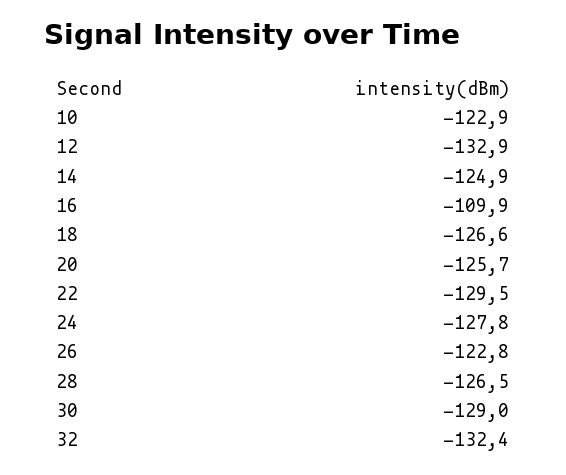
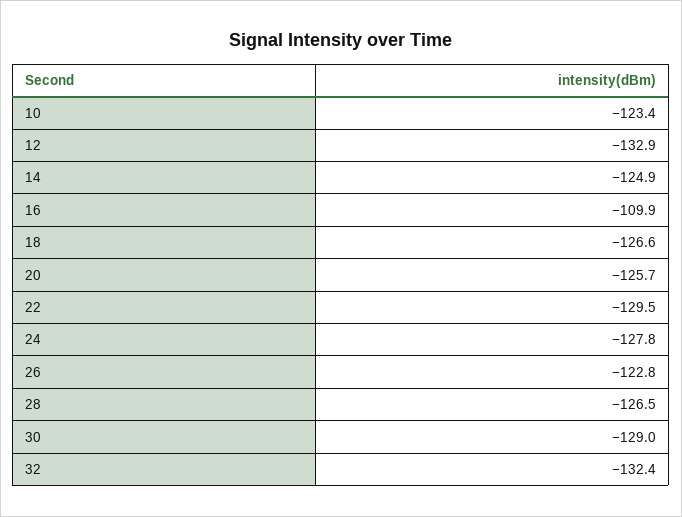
10: -122.9 -> -123.4

